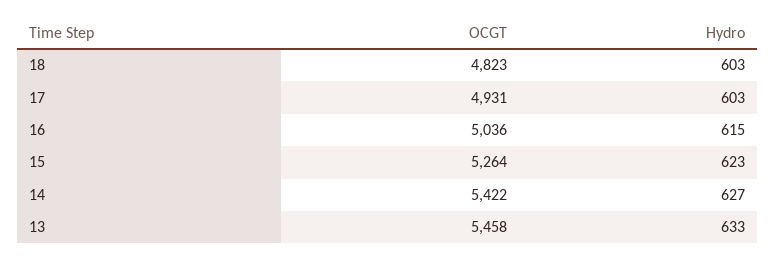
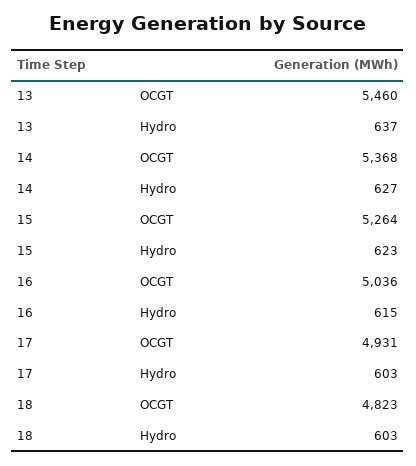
OCGT, 14: 5422 -> 5368
OCGT, 13: 5458 -> 5460
Hydro, 13: 633 -> 637

